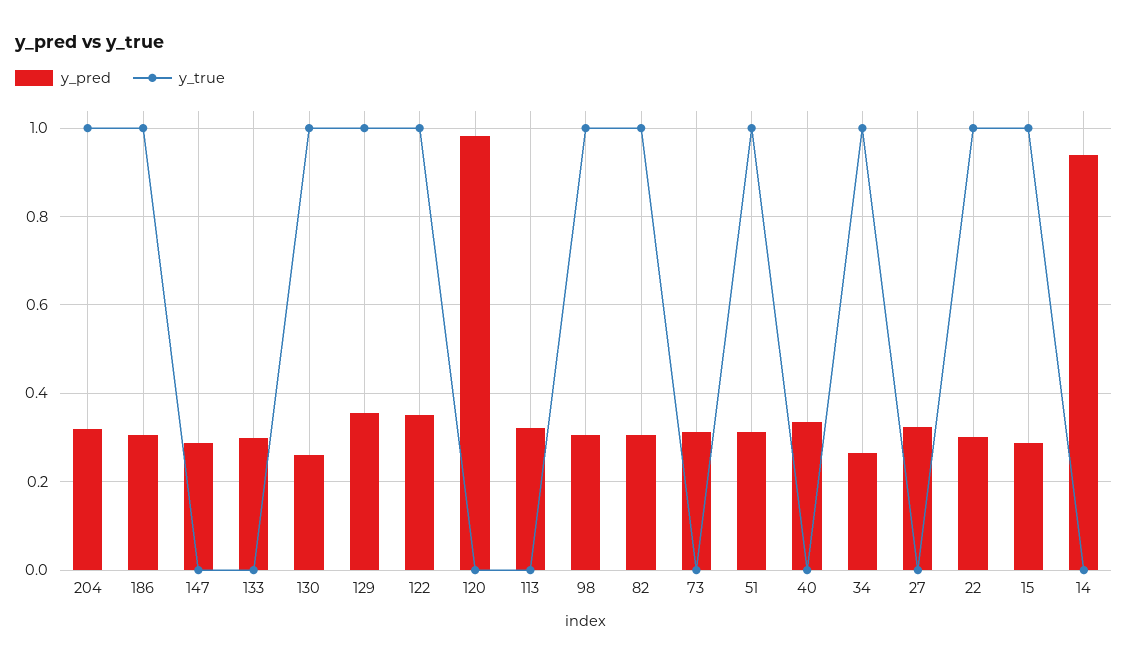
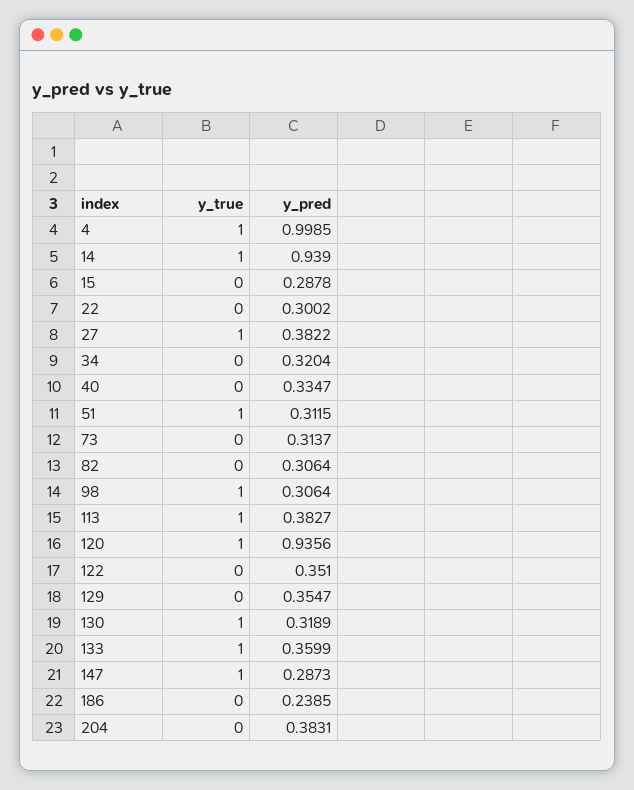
y_pred, 204: 0.32 -> 0.3831
y_true, 204: 1 -> 0
y_pred, 186: 0.3 -> 0.2385
y_true, 186: 1 -> 0
y_true, 147: 0 -> 1
y_pred, 133: 0.3 -> 0.3599
y_true, 133: 0 -> 1
y_pred, 130: 0.26 -> 0.3189
y_true, 129: 1 -> 0
y_true, 122: 1 -> 0
y_pred, 120: 0.98 -> 0.9356
y_true, 120: 0 -> 1
y_pred, 113: 0.32 -> 0.3827
y_true, 113: 0 -> 1
y_true, 82: 1 -> 0
y_pred, 34: 0.26 -> 0.3204
y_true, 34: 1 -> 0
y_pred, 27: 0.32 -> 0.3822
y_true, 27: 0 -> 1
y_true, 22: 1 -> 0
y_true, 15: 1 -> 0
y_true, 14: 0 -> 1
y_true, 4: none -> 1
y_pred, 4: none -> 0.9985

